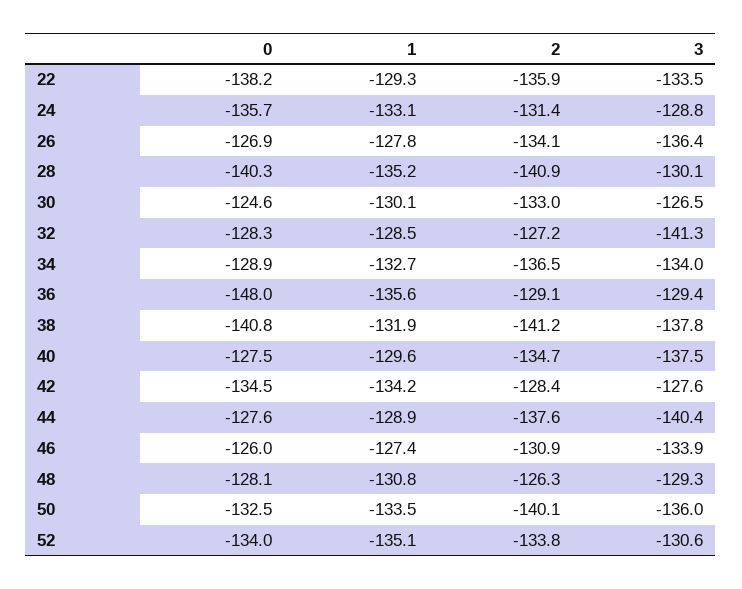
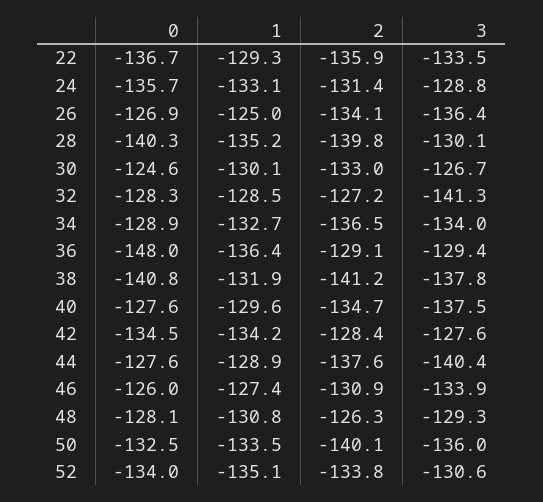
0, 22: -138.2 -> -136.7
1, 26: -127.8 -> -125
2, 28: -140.9 -> -139.8
3, 30: -126.5 -> -126.7
1, 36: -135.6 -> -136.4
0, 40: -127.5 -> -127.6

